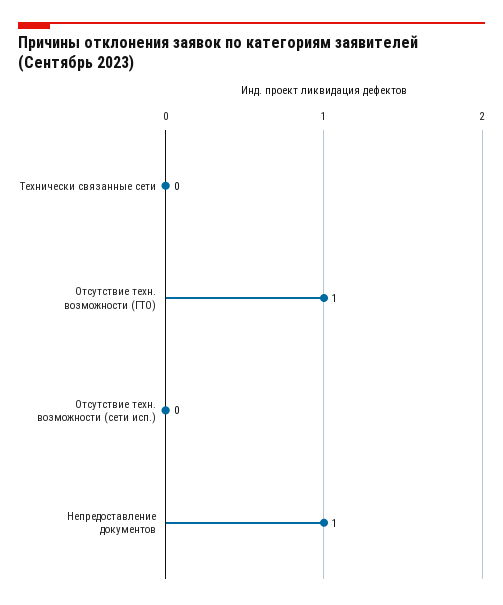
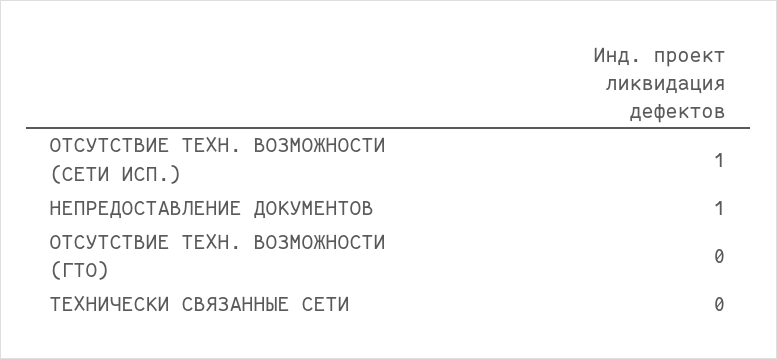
Отсутствие техн. возможности (ГТО): 1 -> 0
Отсутствие техн. возможности (сети исп.): 0 -> 1

